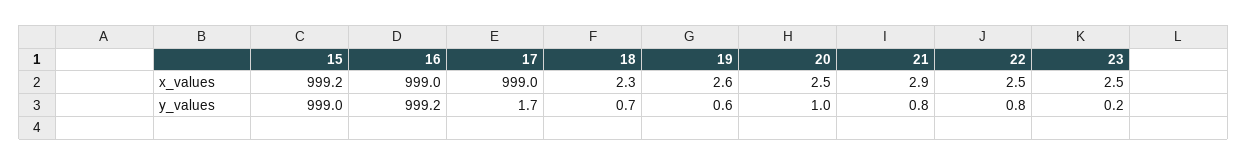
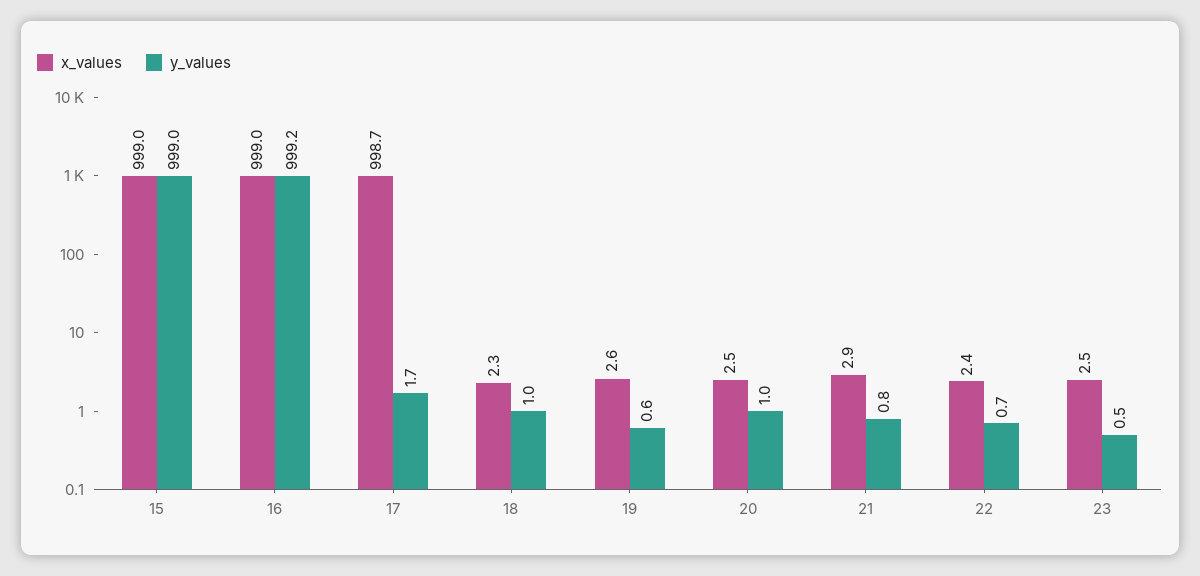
x_values, 15: 999.2 -> 999
x_values, 17: 999 -> 998.7
x_values, 22: 2.5 -> 2.4
y_values, 18: 0.7 -> 1
y_values, 22: 0.8 -> 0.7
y_values, 23: 0.2 -> 0.5

